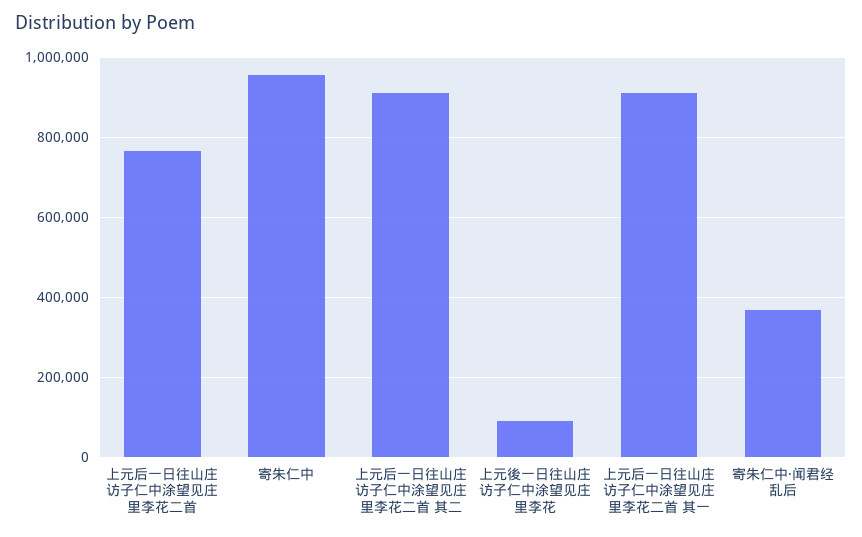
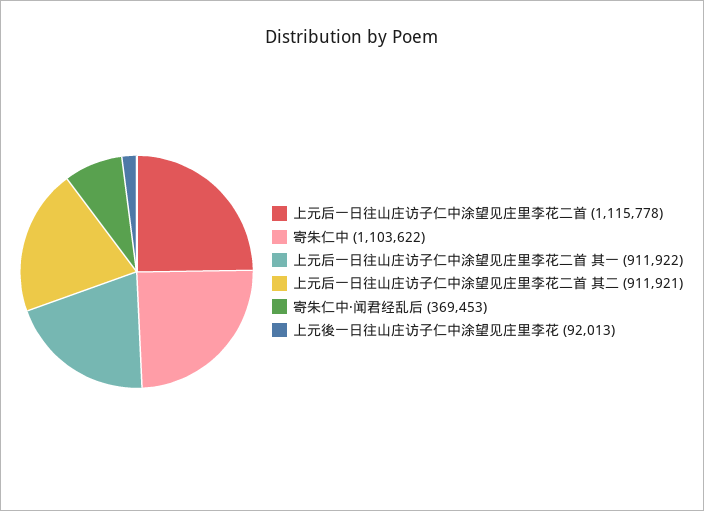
上元后一日往山庄访子仁中涂望见庄里李花二首: 760000 -> 1115778
寄朱仁中: 960000 -> 1103622

